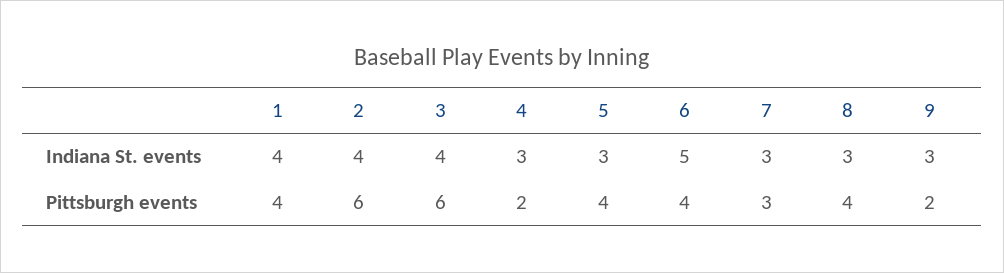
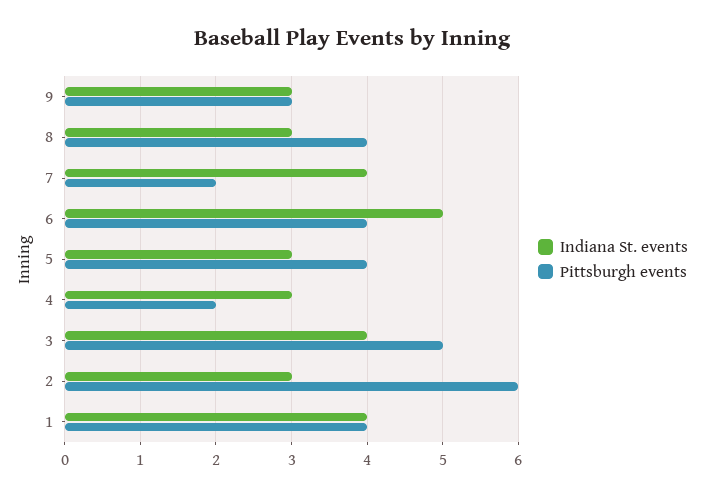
Indiana St. events, 2: 4 -> 3
Indiana St. events, 7: 3 -> 4
Pittsburgh events, 3: 6 -> 5
Pittsburgh events, 7: 3 -> 2
Pittsburgh events, 9: 2 -> 3

